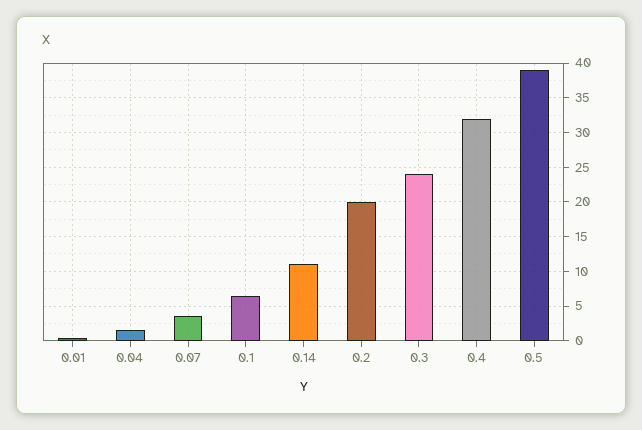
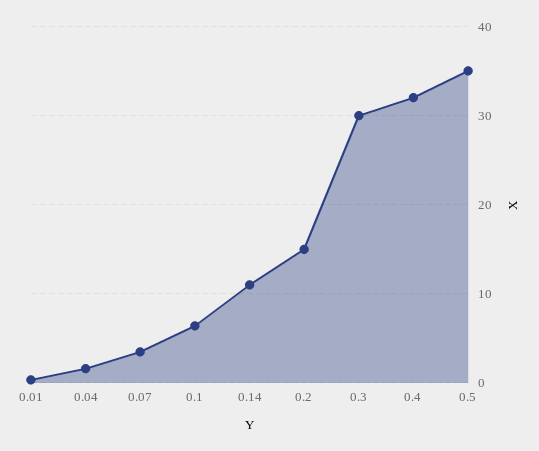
0.2: 20 -> 15
0.3: 24 -> 30
0.5: 39 -> 35

